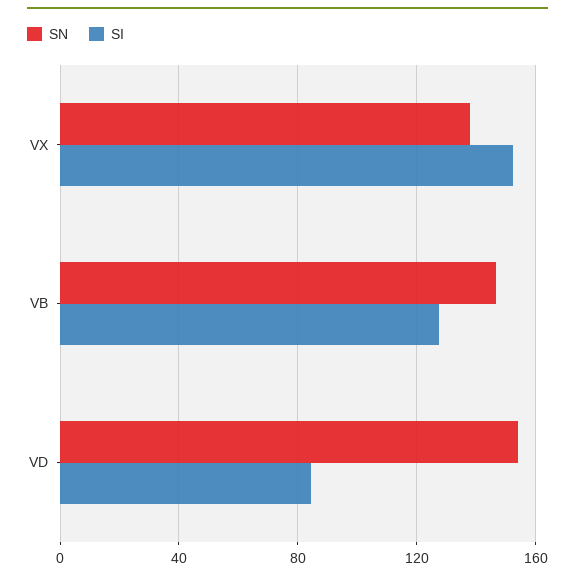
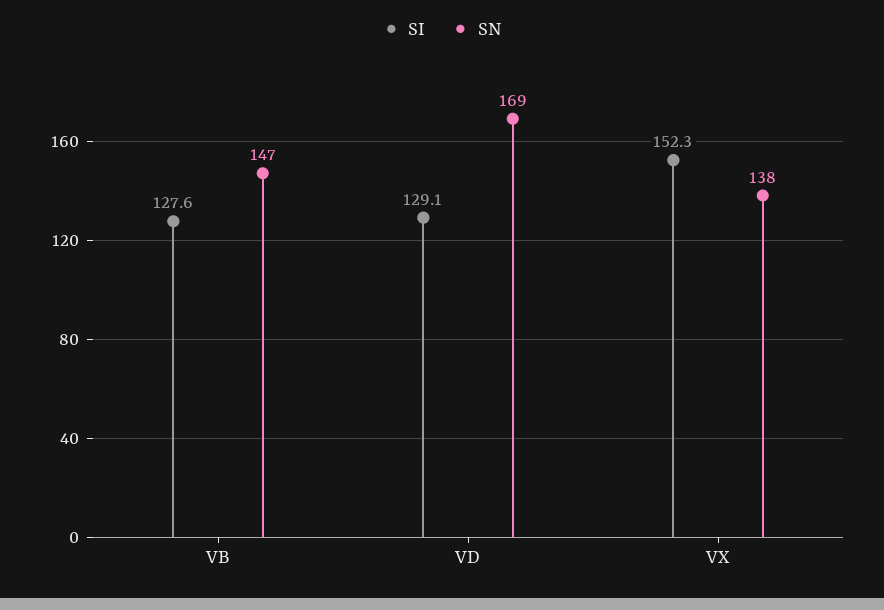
SN, VD: 155 -> 169
SI, VD: 85 -> 129.1

